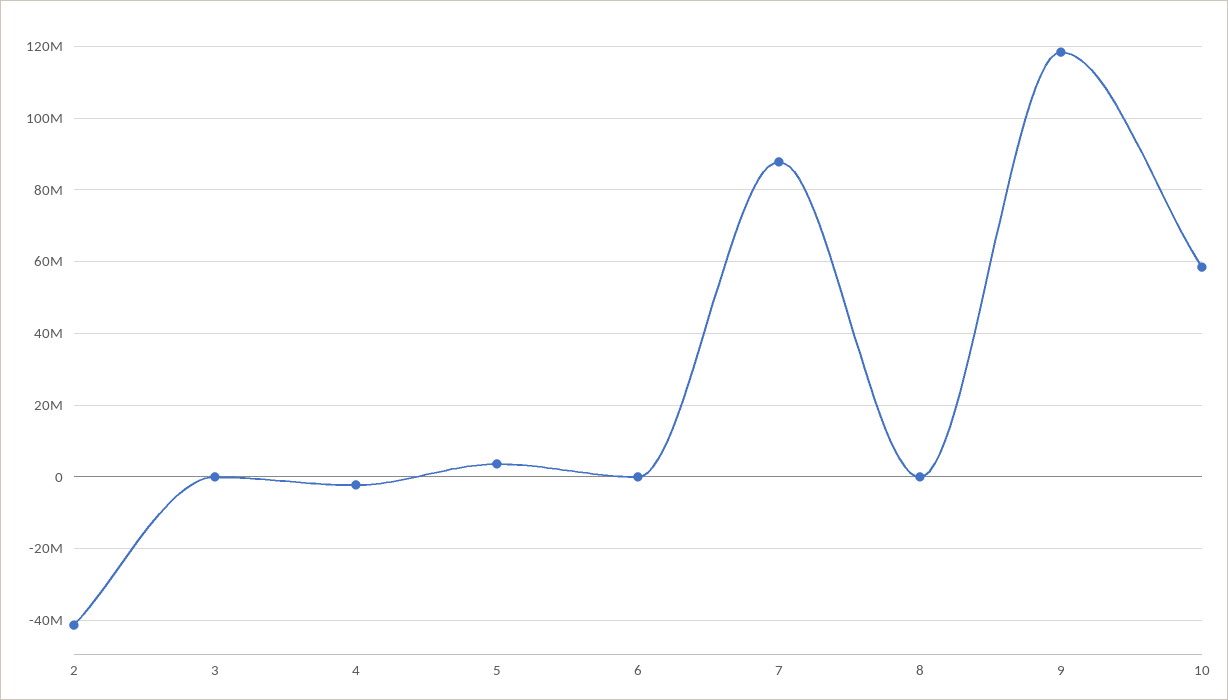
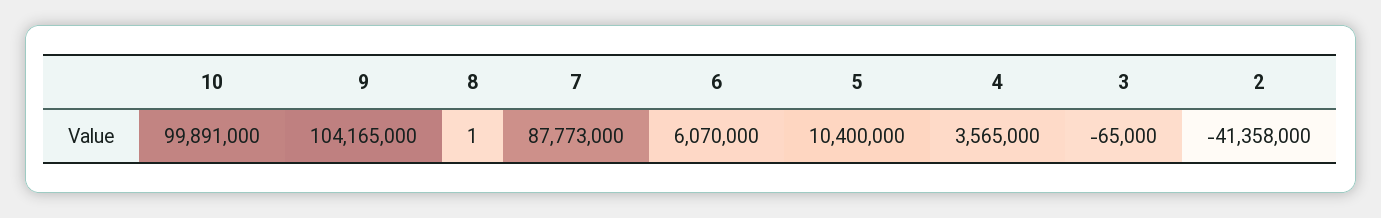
4: -2000000 -> 3565000
5: 4000000 -> 10400000
6: 0 -> 6070000
9: 118000000 -> 104165000
10: 58000000 -> 99891000

